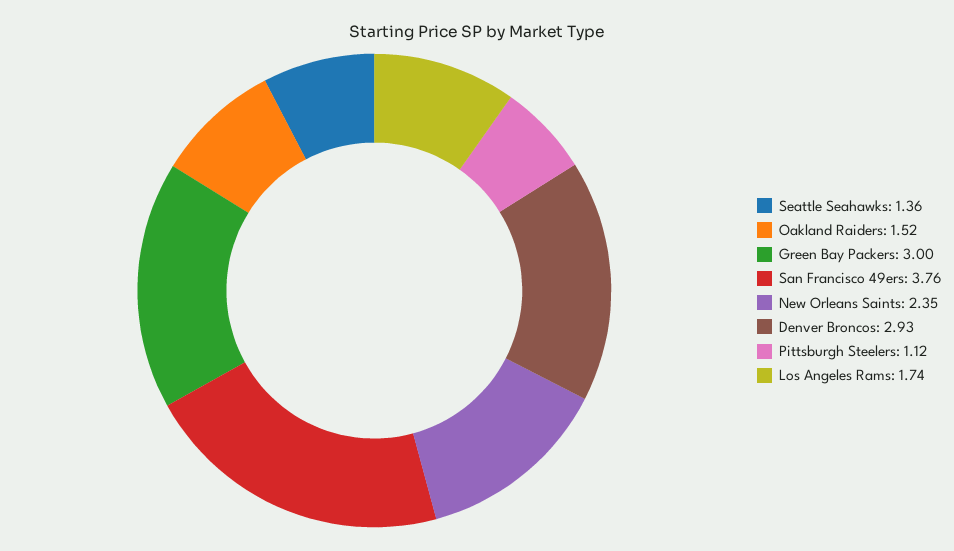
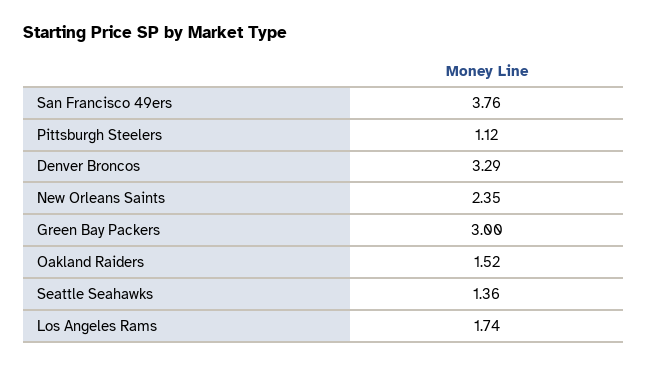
Denver Broncos: 2.93 -> 3.29

